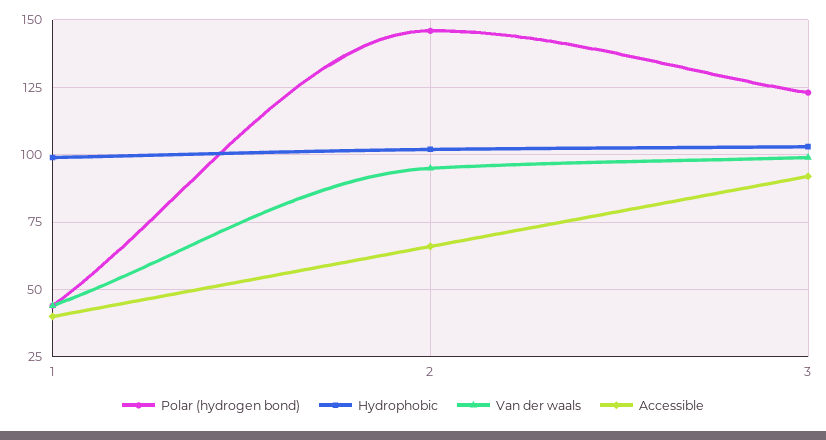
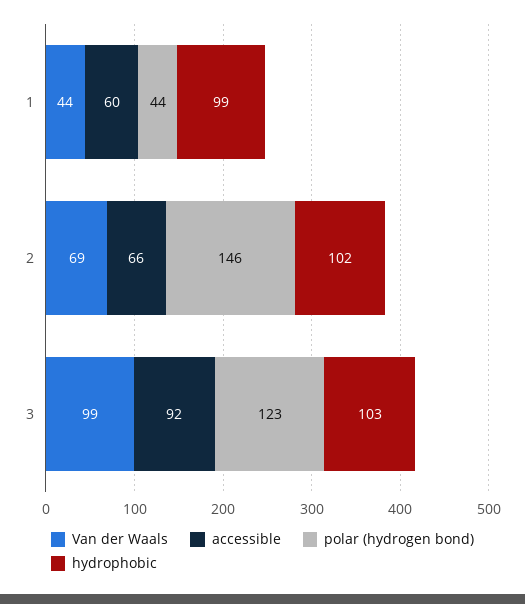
Accessible, 1: 40 -> 60
Van der waals, 2: 95 -> 69

